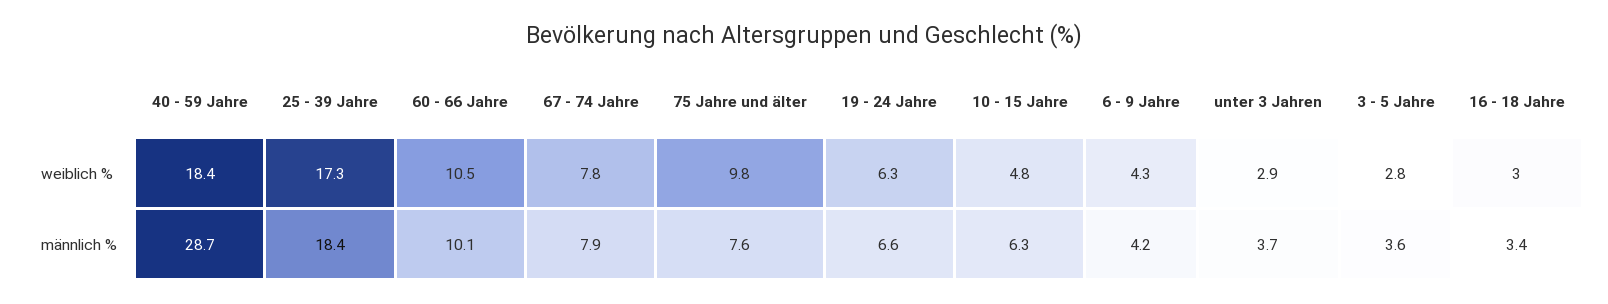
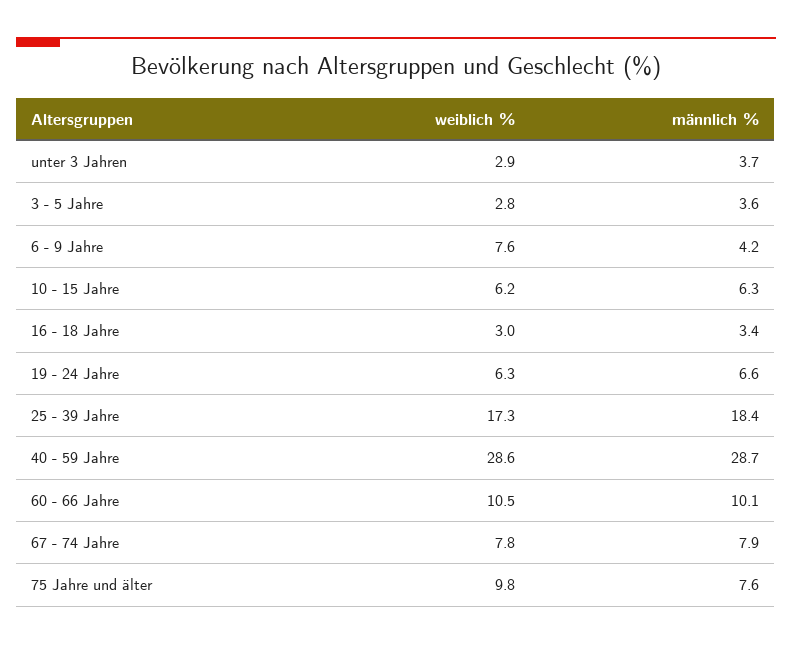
40 - 59 Jahre, weiblich %: 18.4 -> 28.6
10 - 15 Jahre, weiblich %: 4.8 -> 6.2
6 - 9 Jahre, weiblich %: 4.3 -> 7.6

